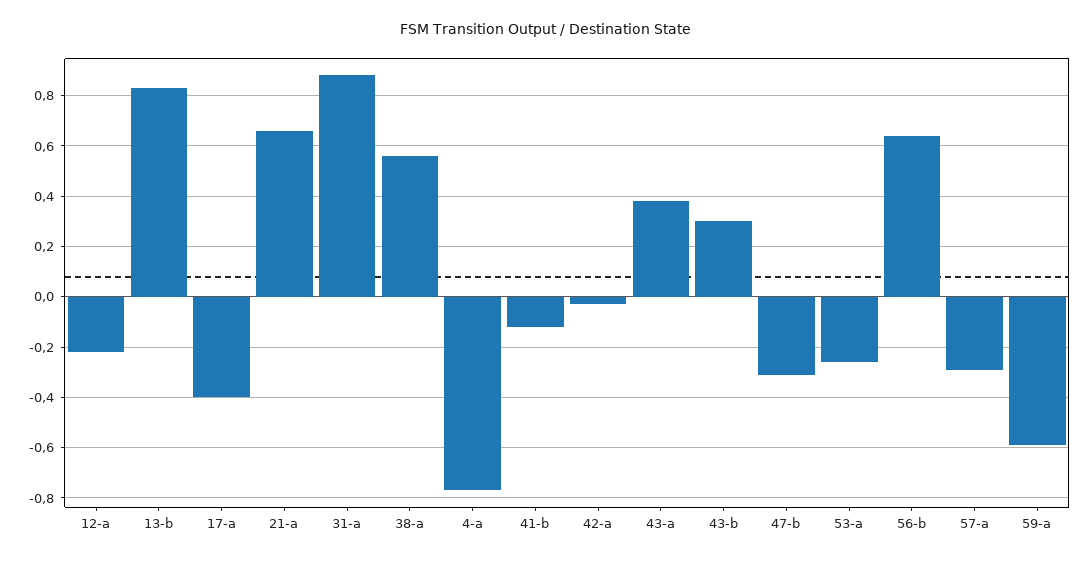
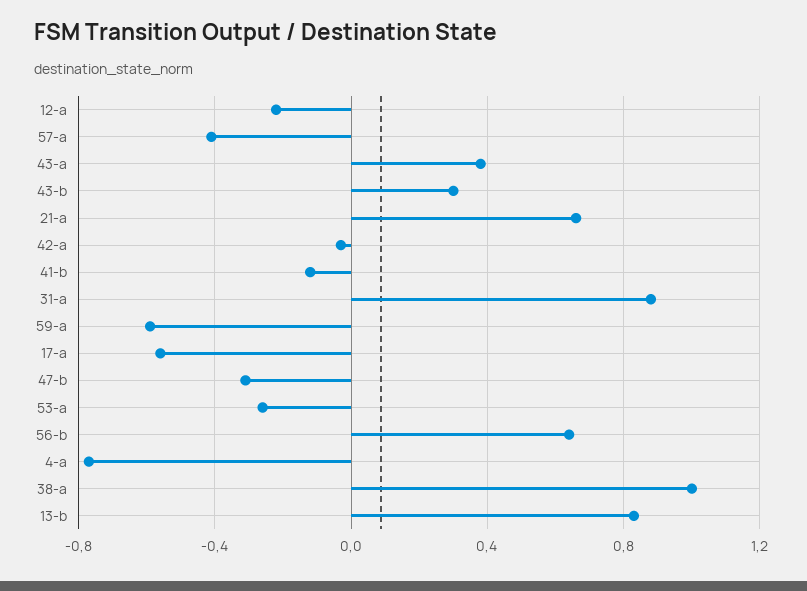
17-a: -0.4 -> -0.55
38-a: 0.55 -> 1
57-a: -0.3 -> -0.4

